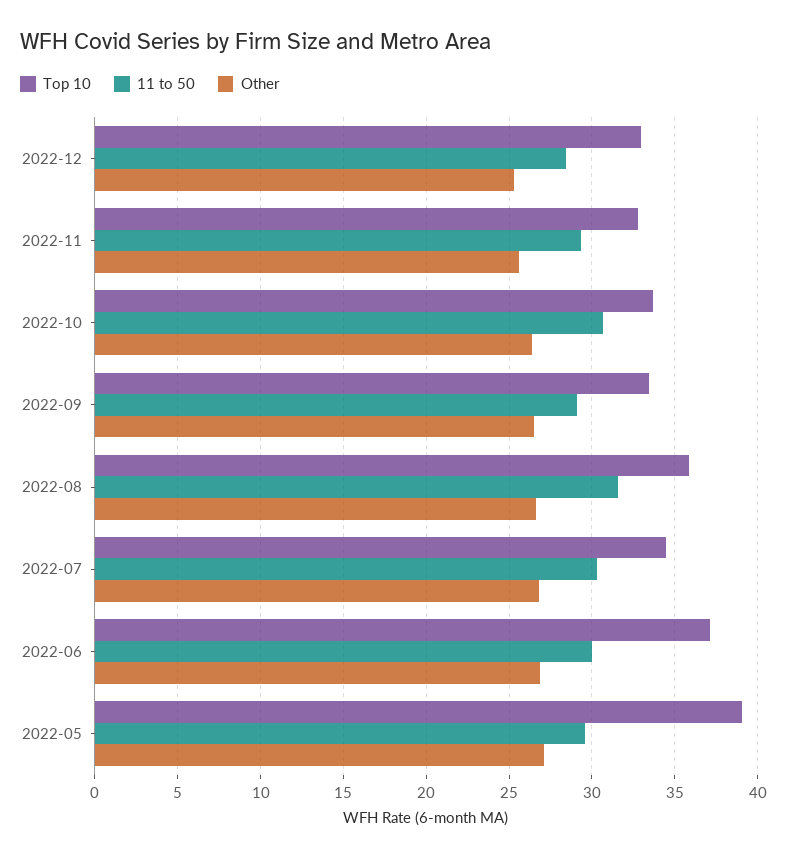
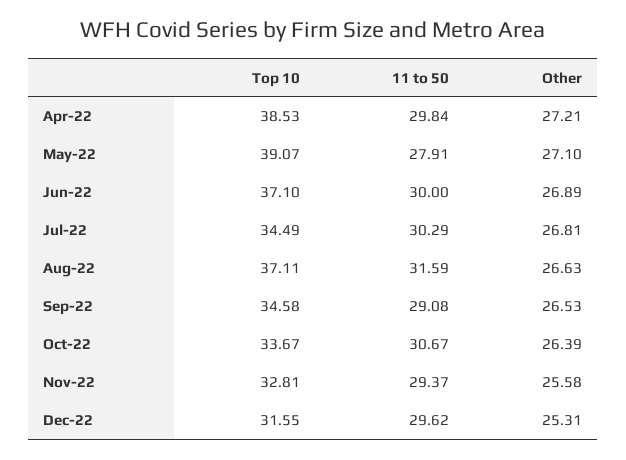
Top 10, 2022-12: 33 -> 31.55
11 to 50, 2022-12: 28.5 -> 29.62
Top 10, 2022-09: 33.5 -> 34.58
Top 10, 2022-08: 36 -> 37.11
11 to 50, 2022-05: 29.5 -> 27.91
Top 10, Apr-22: none -> 38.53
11 to 50, Apr-22: none -> 29.84
Other, Apr-22: none -> 27.21

